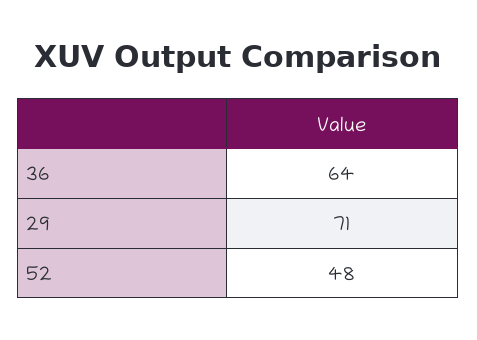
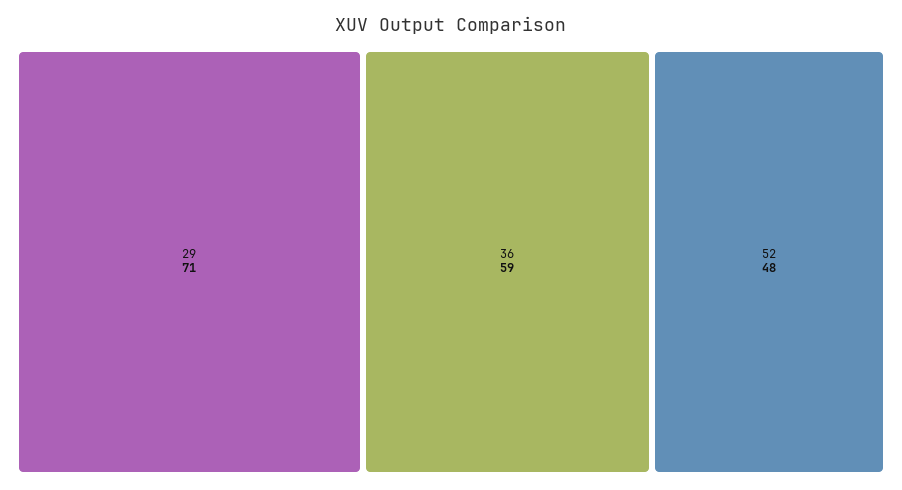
36: 64 -> 59

